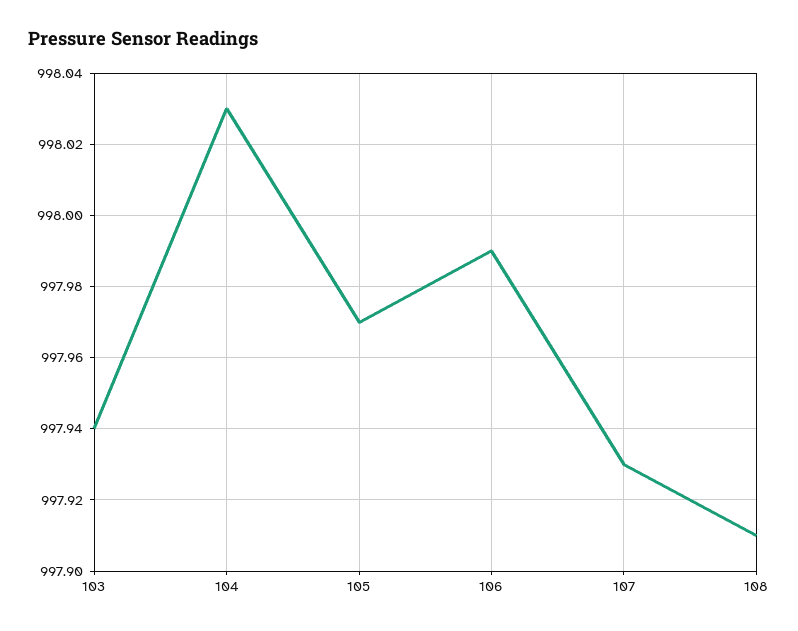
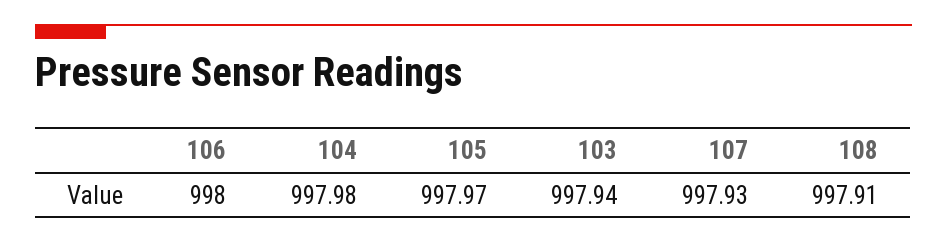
104: 998.03 -> 997.98
106: 997.99 -> 998

